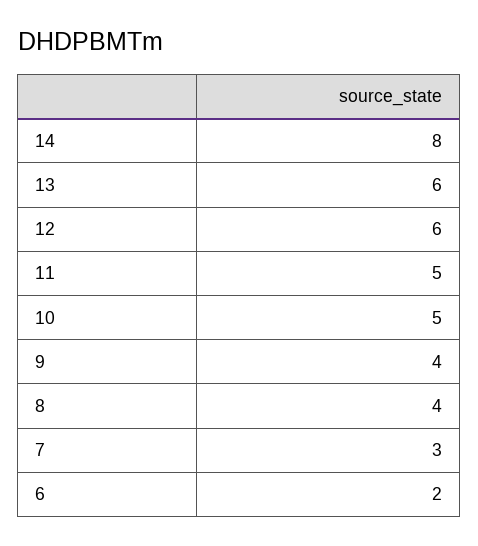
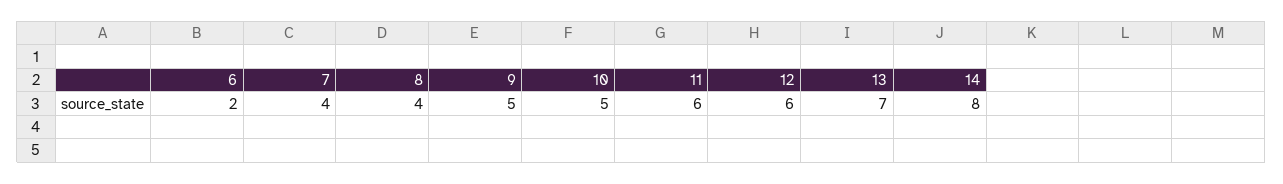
13: 6 -> 7
11: 5 -> 6
9: 4 -> 5
7: 3 -> 4

